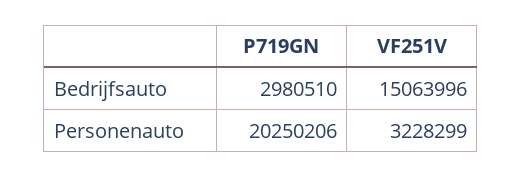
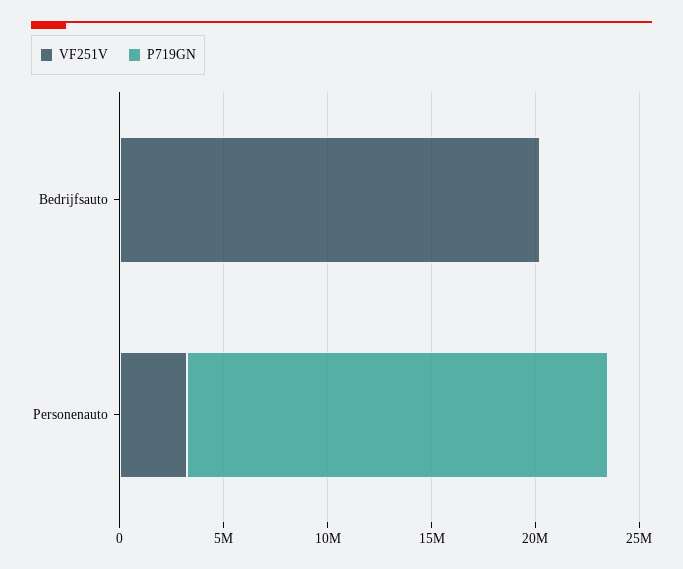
P719GN, Bedrijfsauto: 2980510 -> 0
VF251V, Bedrijfsauto: 15063996 -> 20000000

